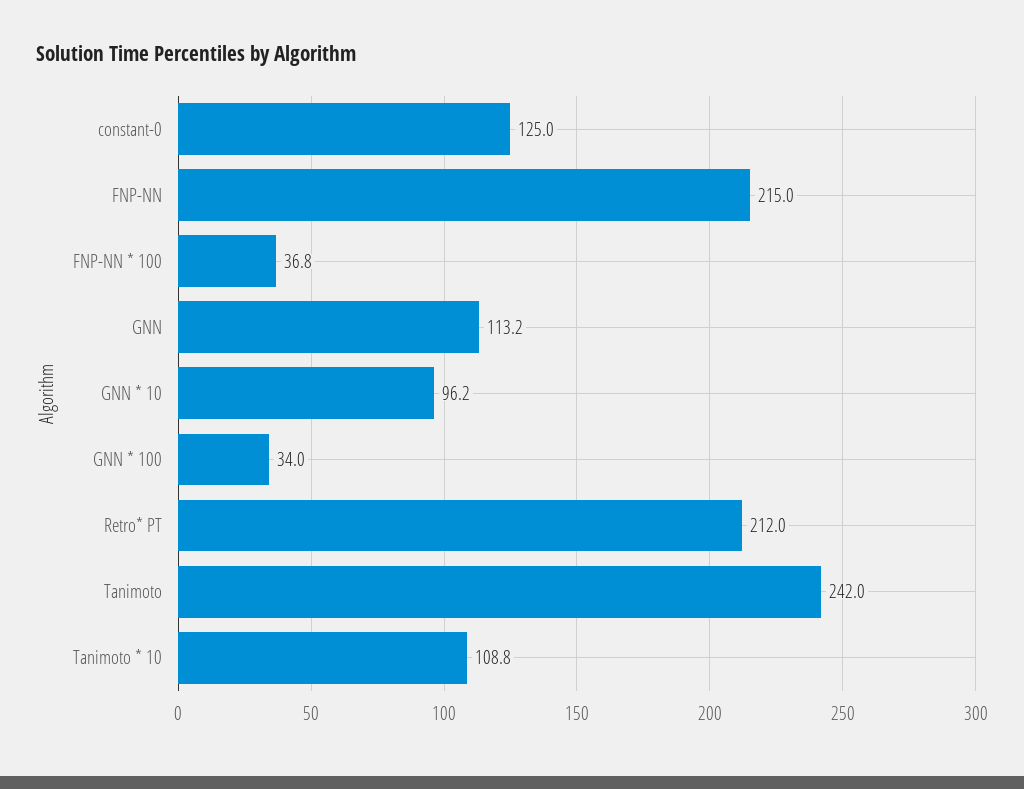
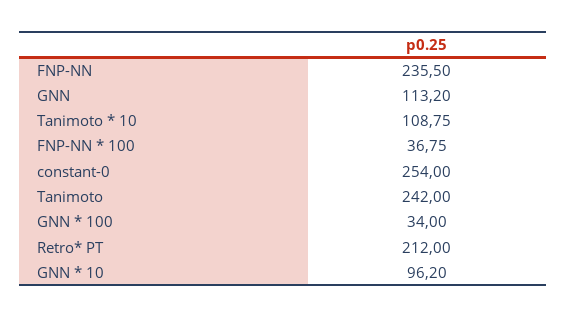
constant-0: 125 -> 254
FNP-NN: 215 -> 235.5

